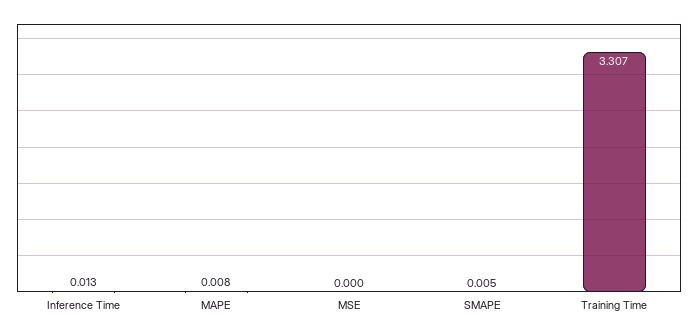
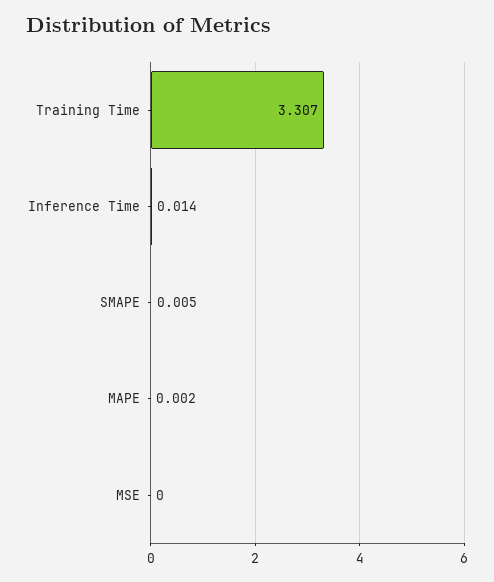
Inference Time: 0.013 -> 0.014
MAPE: 0.008 -> 0.002

